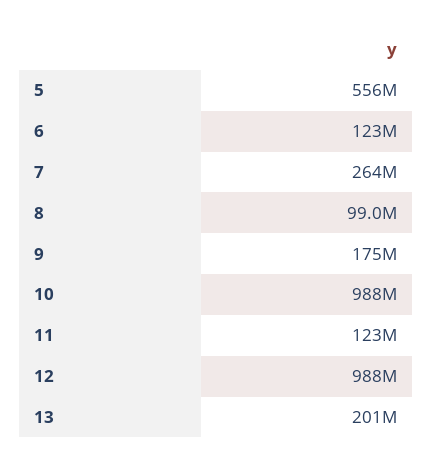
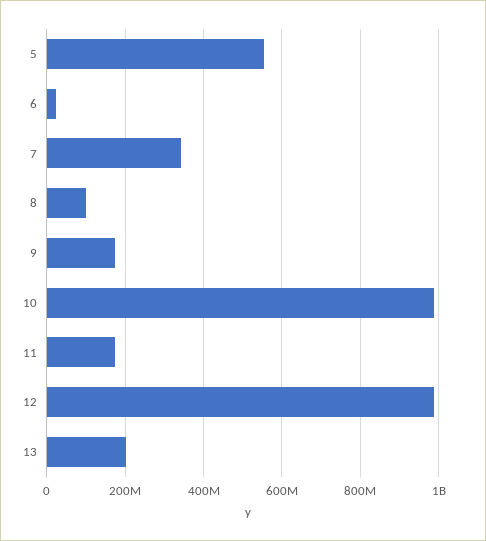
6: 123000000 -> 20000000
7: 264000000 -> 340000000
11: 123000000 -> 180000000

